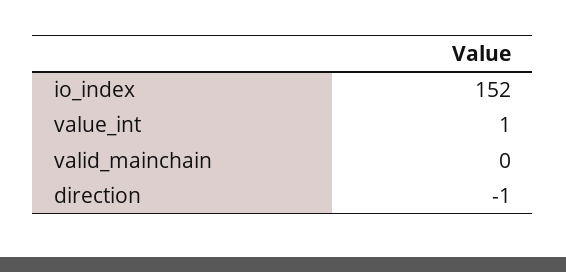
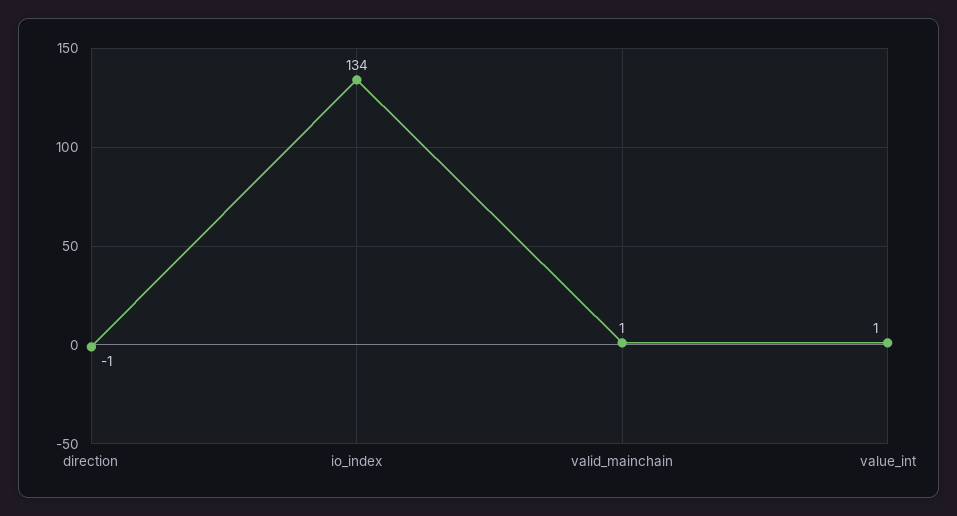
io_index: 152 -> 134
valid_mainchain: 0 -> 1

